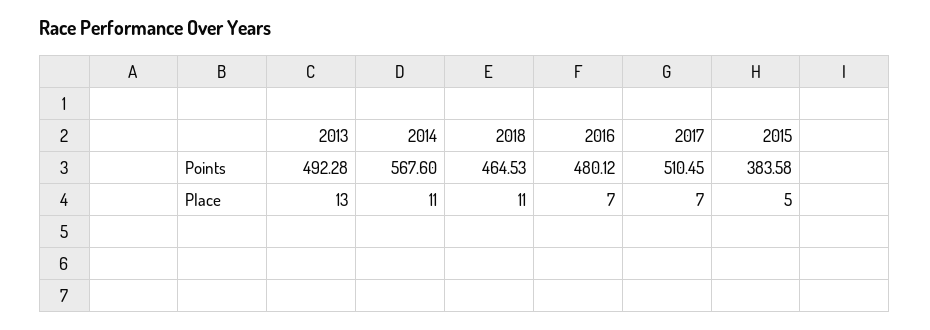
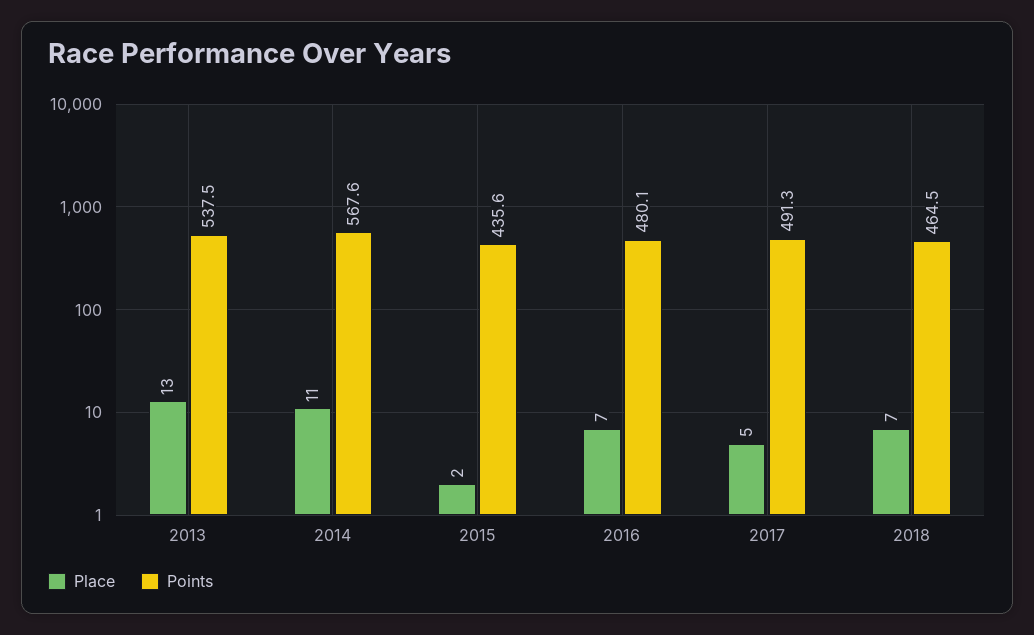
Points, 2013: 492.28 -> 537.5
Points, 2017: 510.45 -> 491.3
Points, 2015: 383.58 -> 435.6
Place, 2018: 11 -> 7
Place, 2017: 7 -> 5
Place, 2015: 5 -> 2

